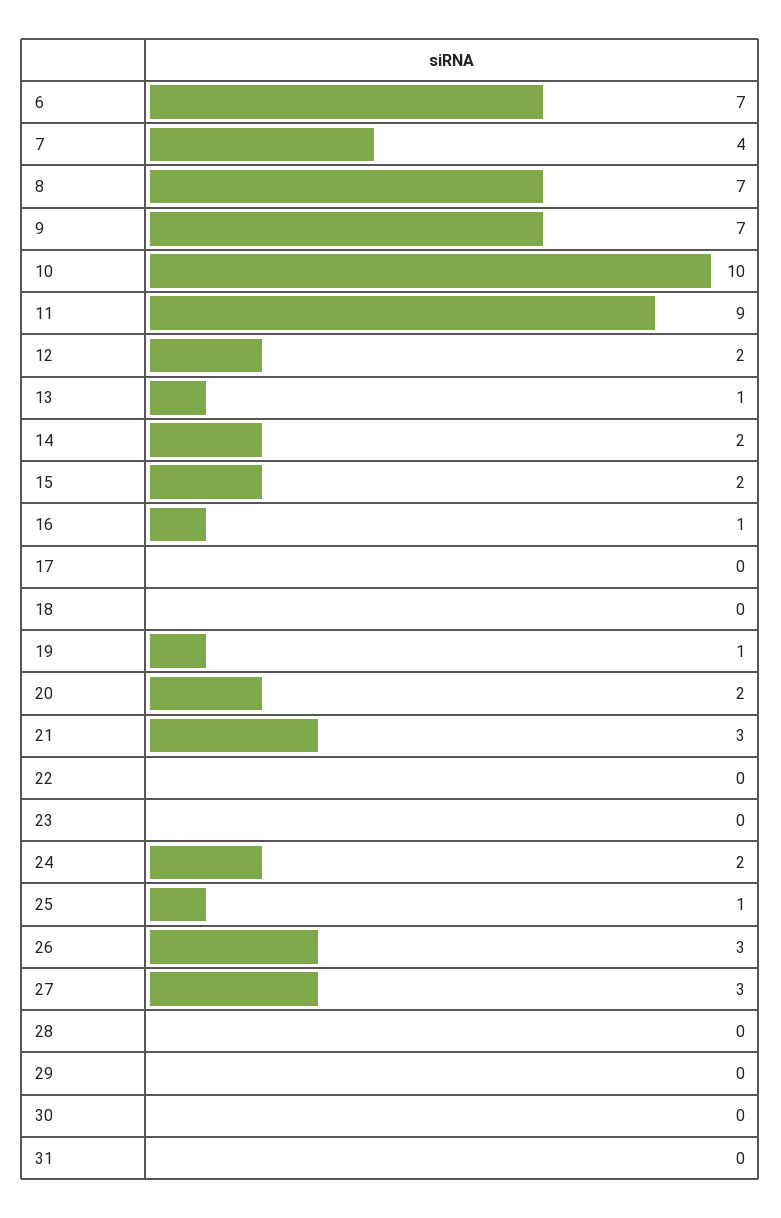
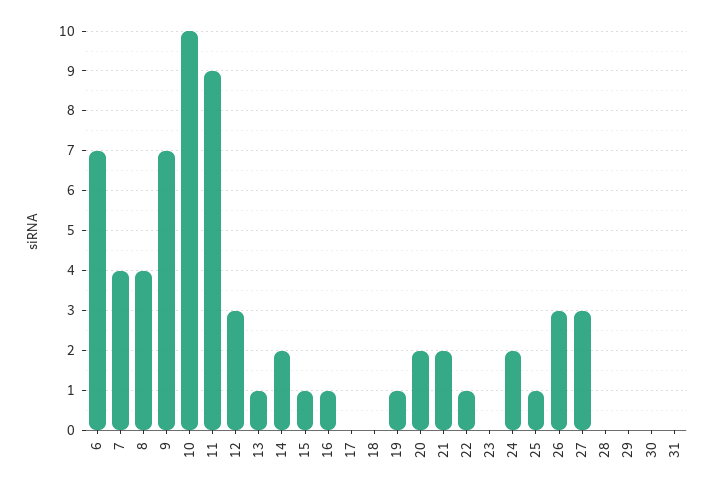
8: 7 -> 4
12: 2 -> 3
15: 2 -> 1
21: 3 -> 2
22: 0 -> 1

